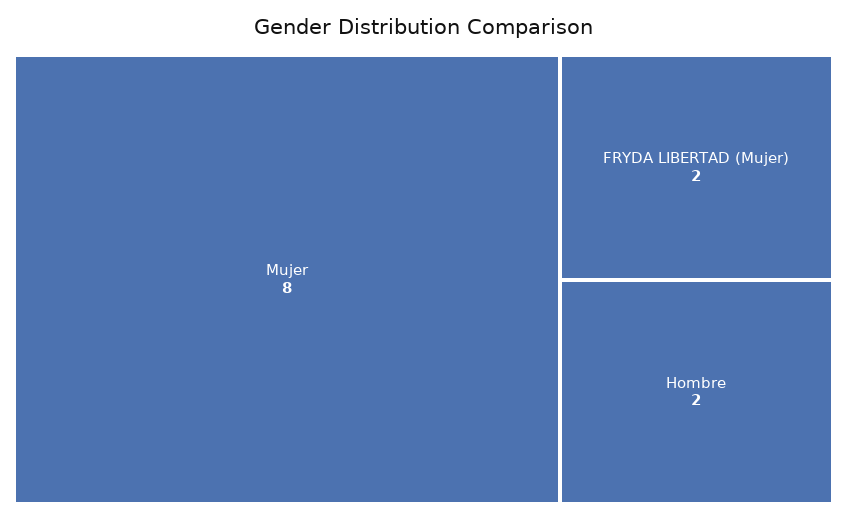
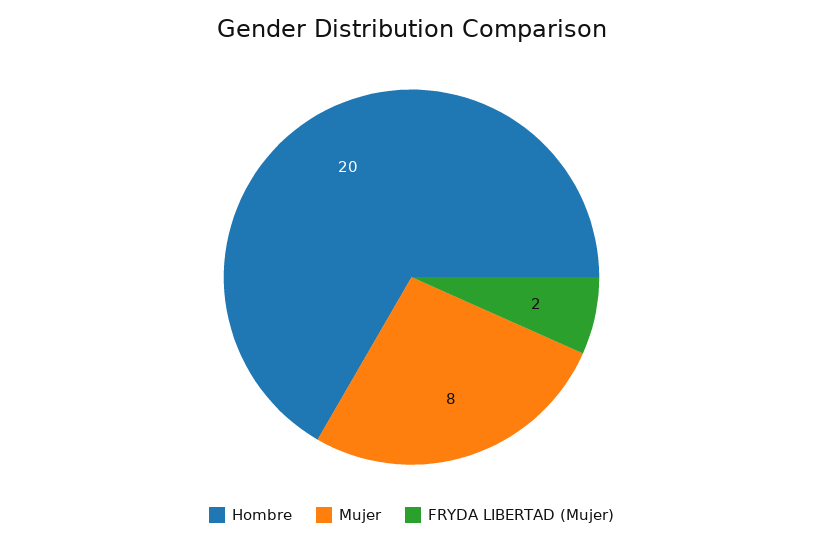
Hombre: 2 -> 20

